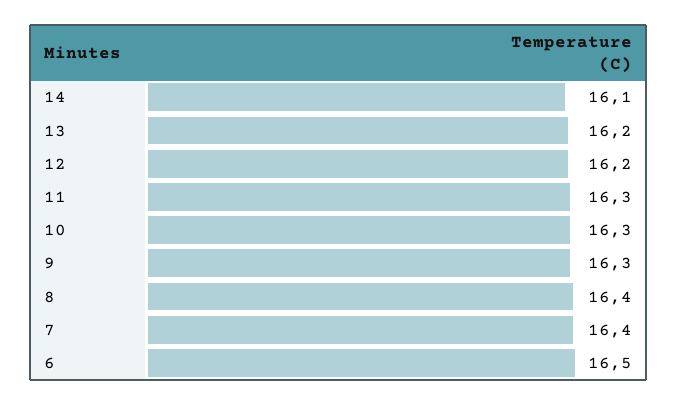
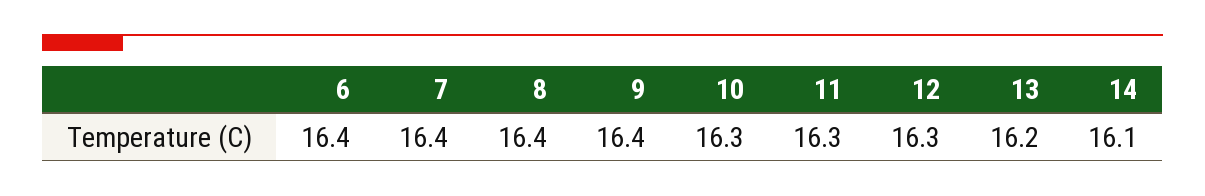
12: 16.2 -> 16.3
9: 16.3 -> 16.4
6: 16.5 -> 16.4

